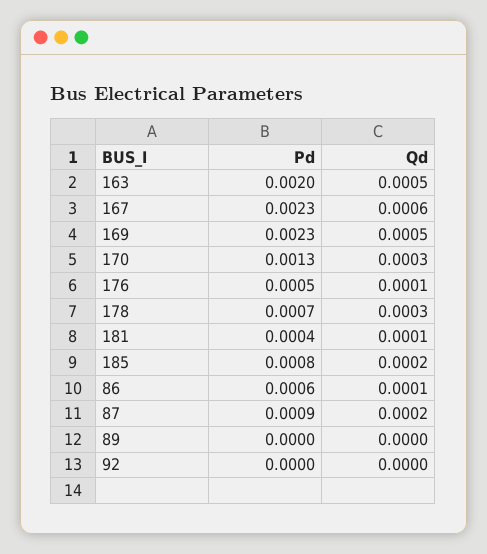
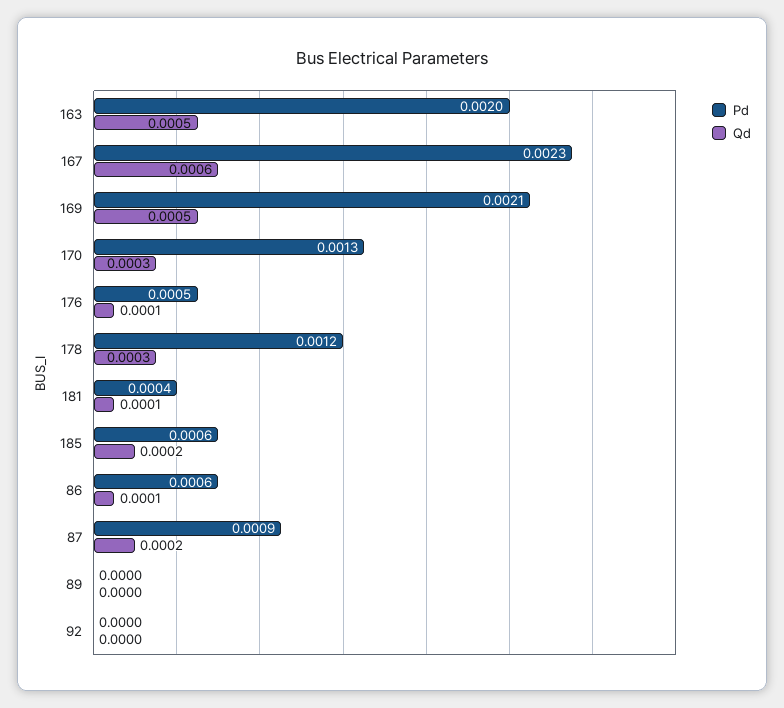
Pd, 169: 0.0023 -> 0.0021
Pd, 178: 0.0007 -> 0.0012
Pd, 185: 0.0008 -> 0.0006

